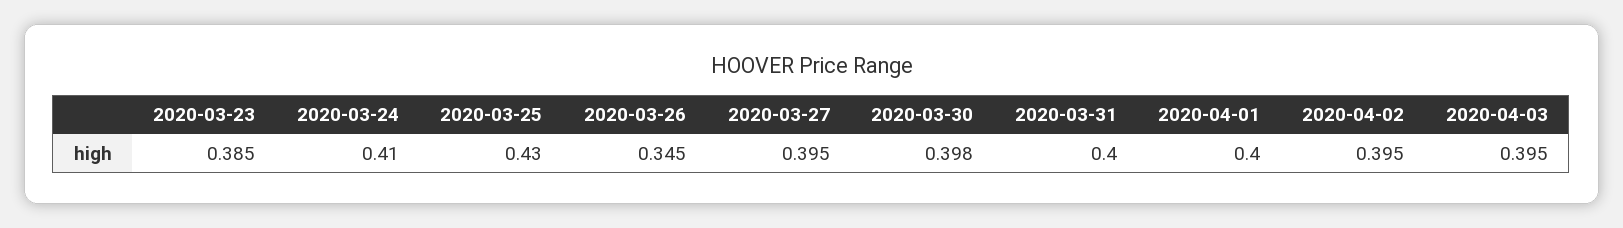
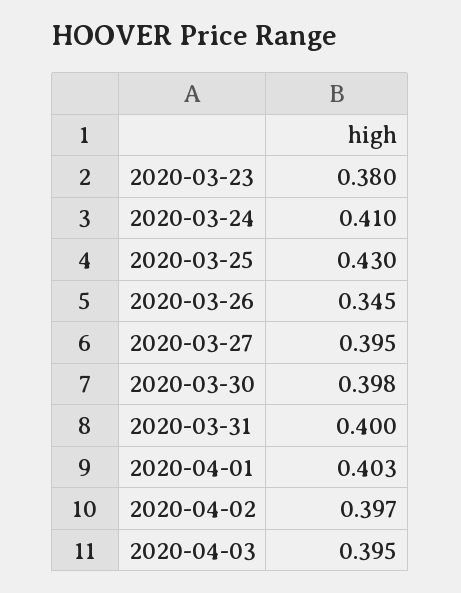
2020-03-23: 0.385 -> 0.38
2020-04-01: 0.4 -> 0.403
2020-04-02: 0.395 -> 0.397

